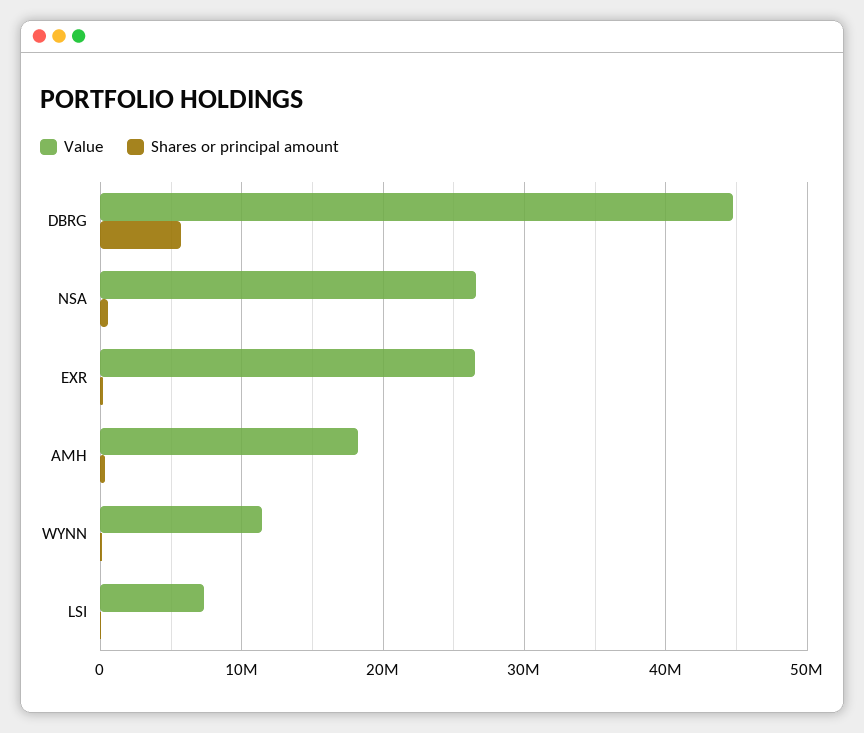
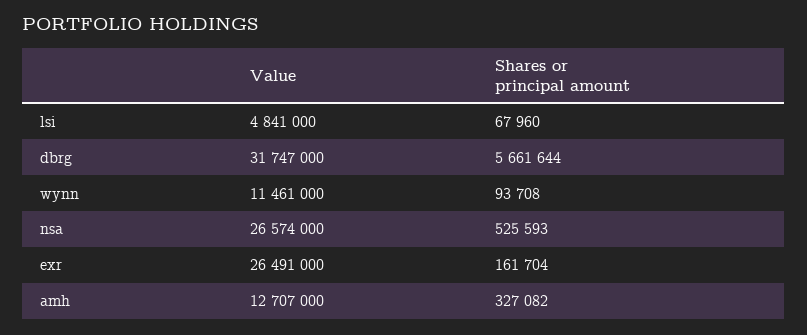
Value, DBRG: 45000000 -> 31747000
Value, AMH: 18000000 -> 12707000
Value, LSI: 7000000 -> 4841000

